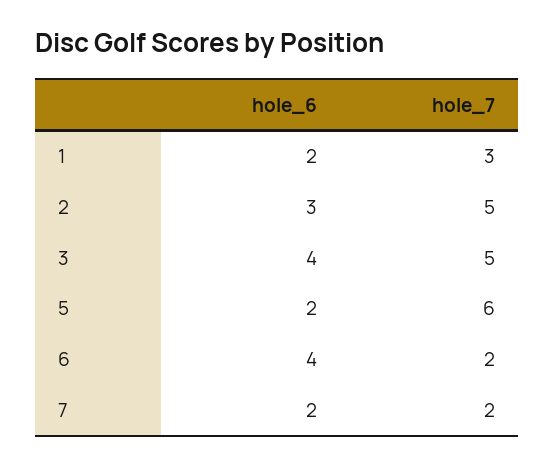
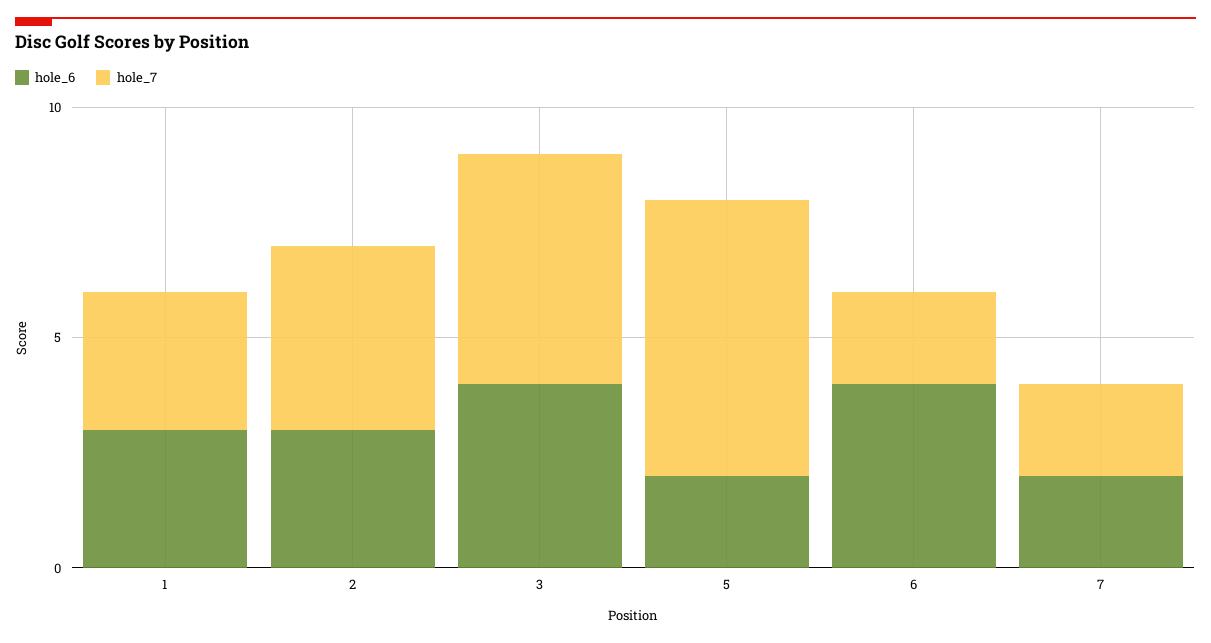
hole_6, 1: 2 -> 3
hole_7, 2: 5 -> 4

